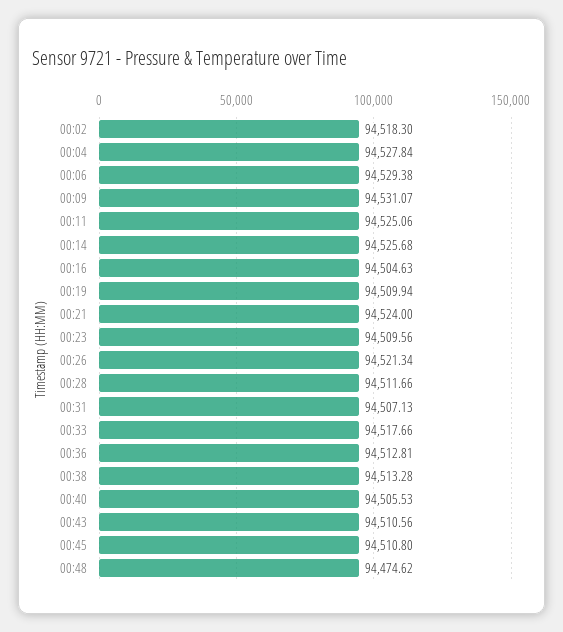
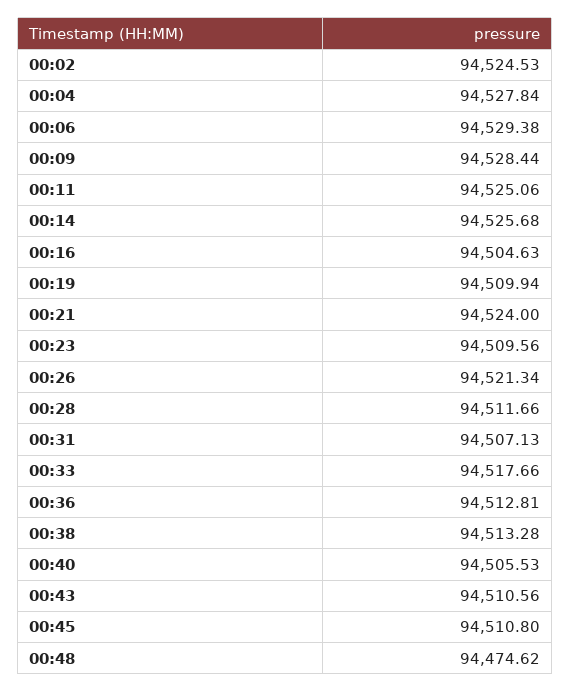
00:02: 94518.3 -> 94524.53
00:09: 94531.07 -> 94528.44

